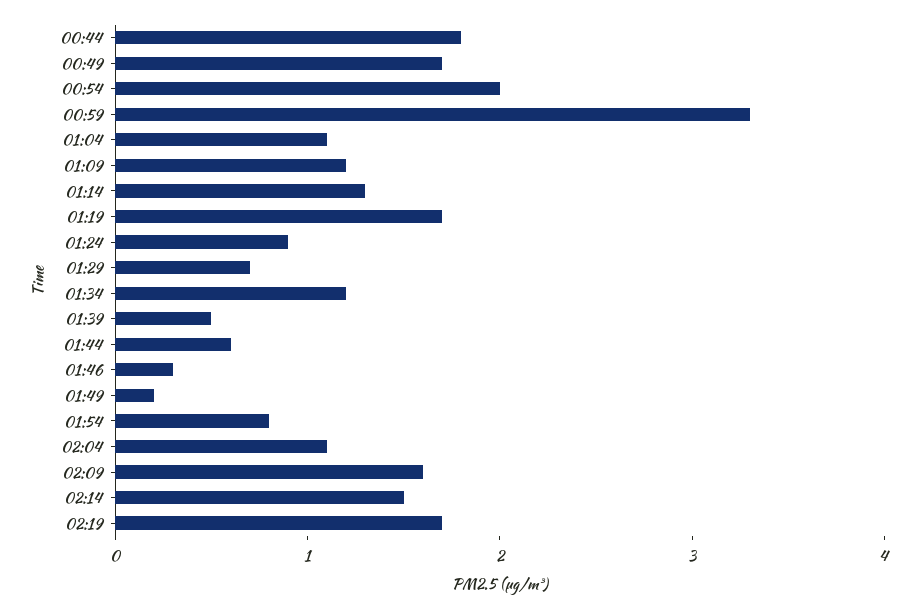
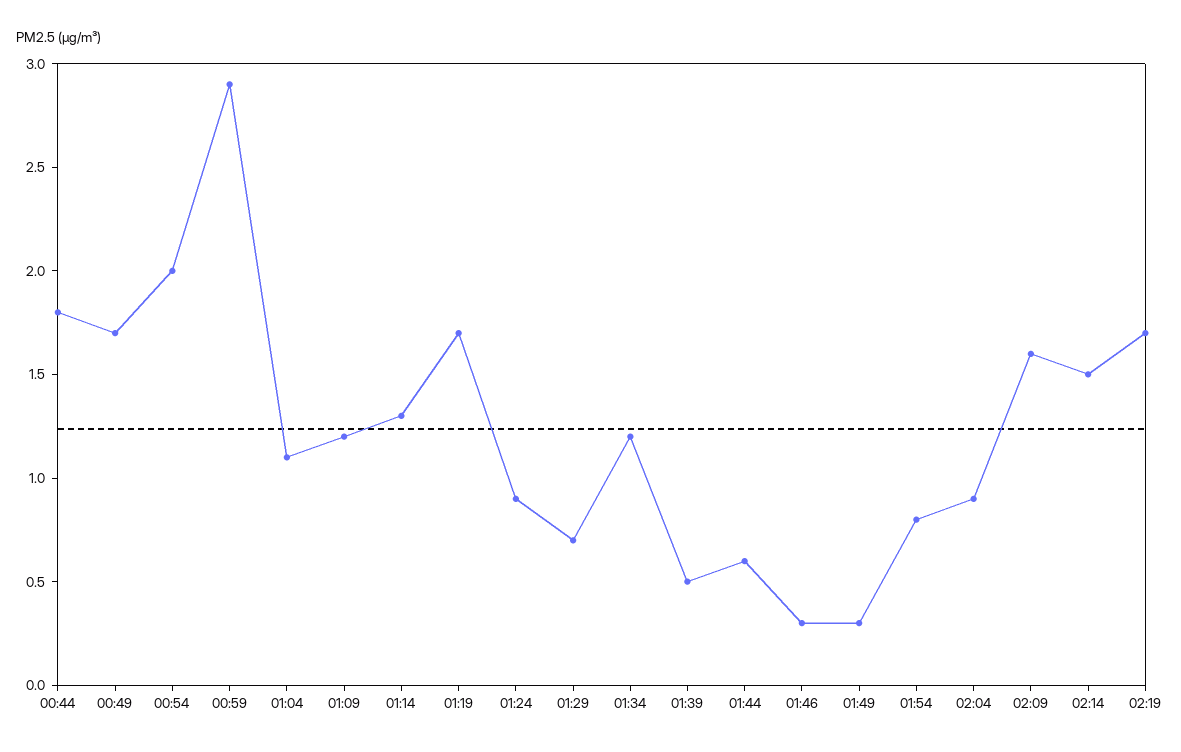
00:59: 3.3 -> 2.9
01:49: 0.2 -> 0.3
02:04: 1.1 -> 0.9

